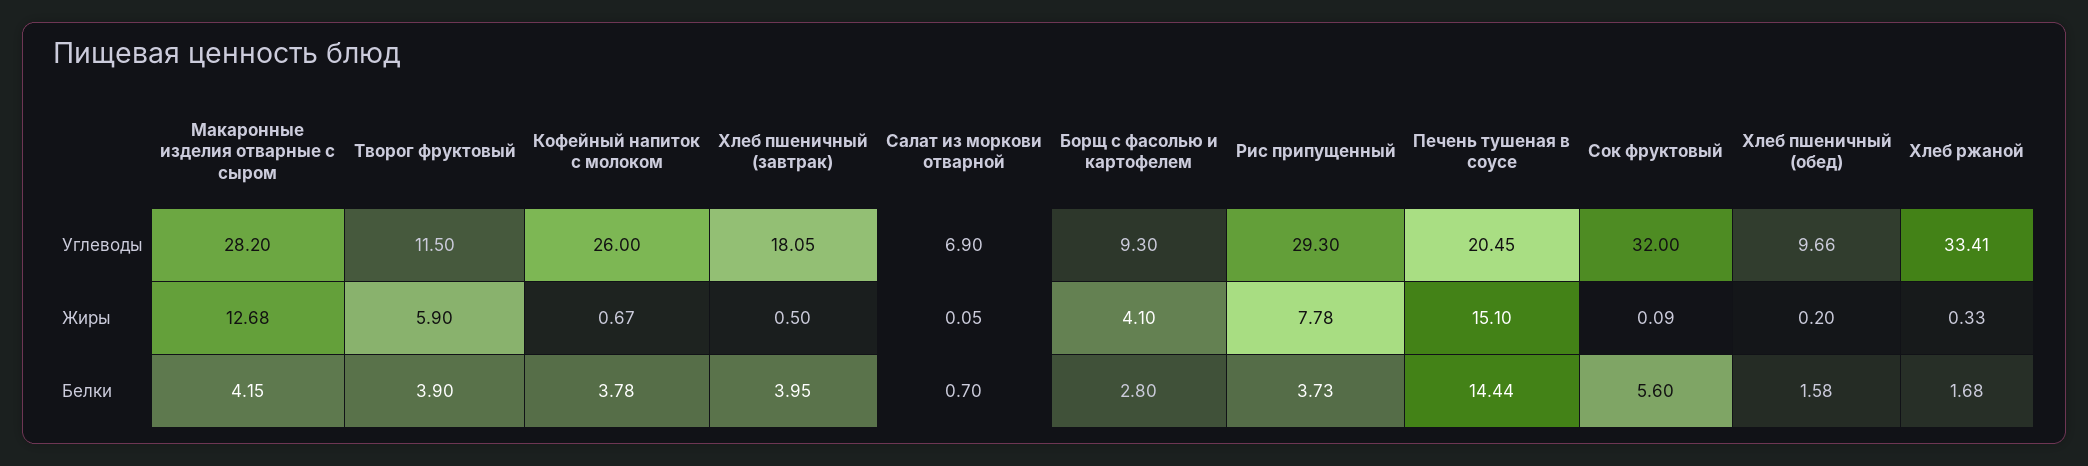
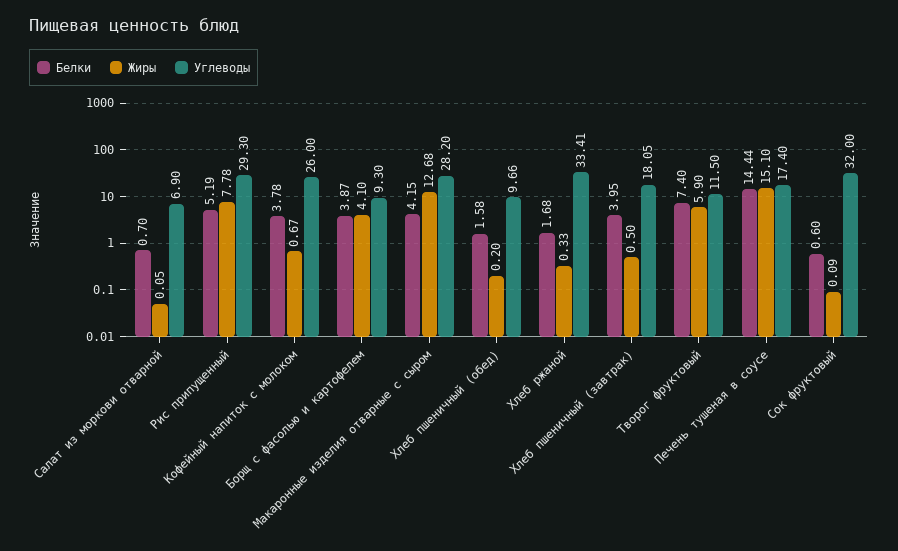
Углеводы, Печень тушеная в соусе: 20.45 -> 17.4
Белки, Творог фруктовый: 3.9 -> 7.4
Белки, Борщ с фасолью и картофелем: 2.8 -> 3.87
Белки, Рис припущенный: 3.73 -> 5.19
Белки, Сок фруктовый: 5.6 -> 0.6

